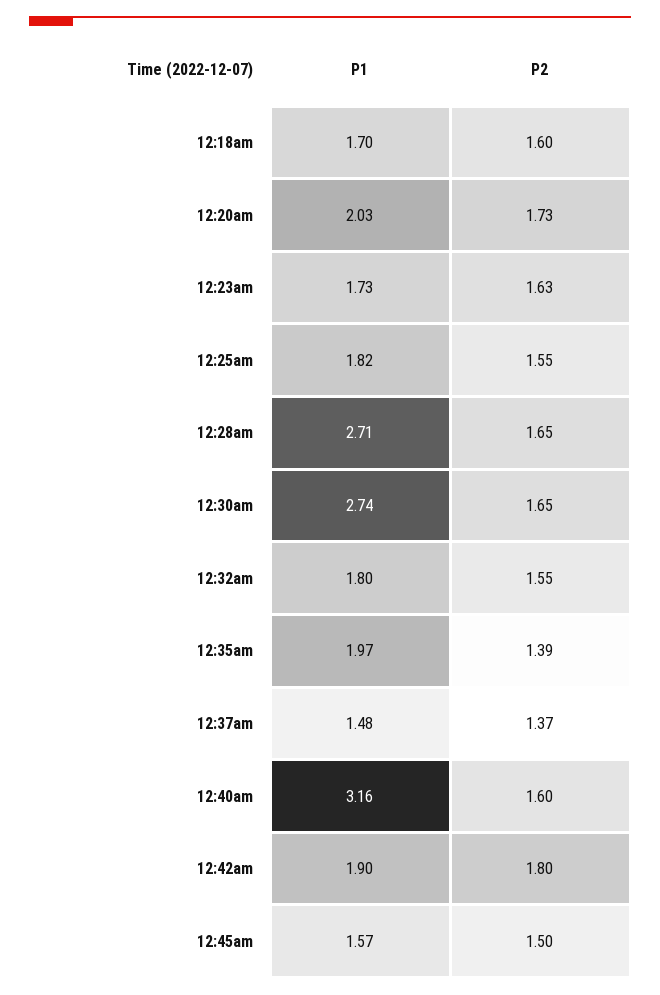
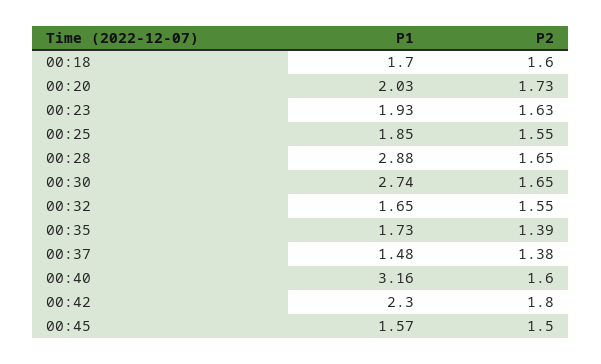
P1, 12:23am: 1.73 -> 1.93
P1, 12:25am: 1.82 -> 1.85
P1, 12:28am: 2.71 -> 2.88
P1, 12:32am: 1.8 -> 1.65
P1, 12:35am: 1.97 -> 1.73
P2, 12:37am: 1.37 -> 1.38
P1, 12:42am: 1.9 -> 2.3

